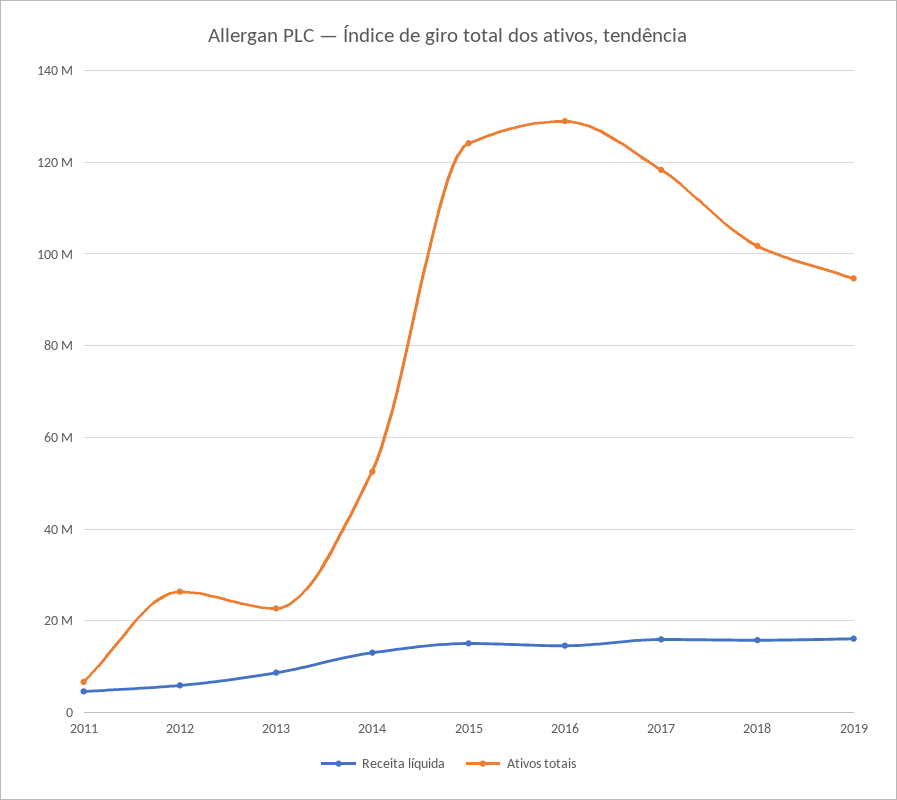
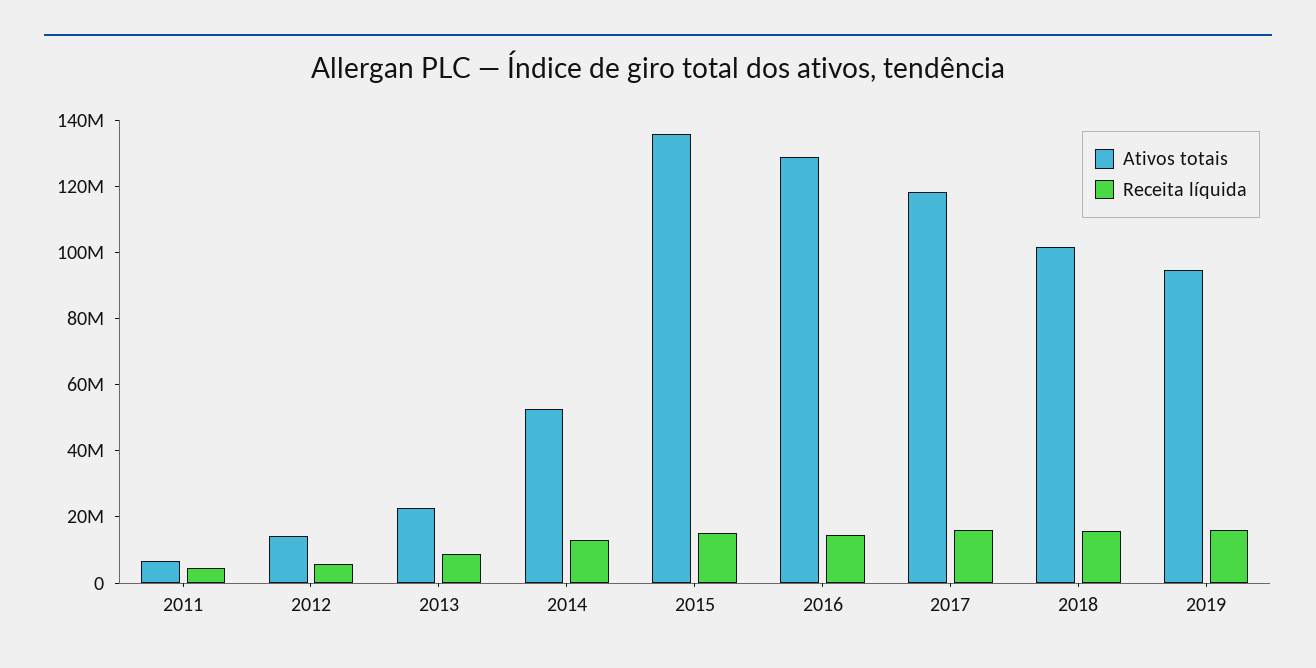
Ativos totais, 2012: 26000000 -> 15000000
Ativos totais, 2015: 124000000 -> 135000000

